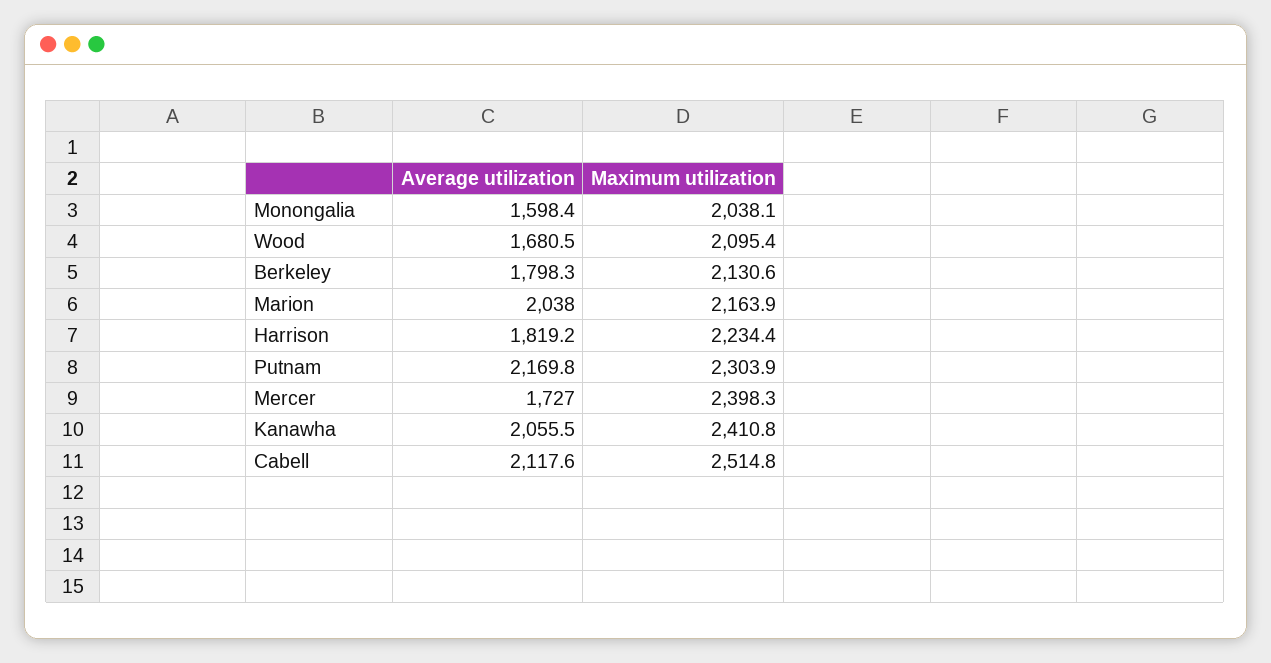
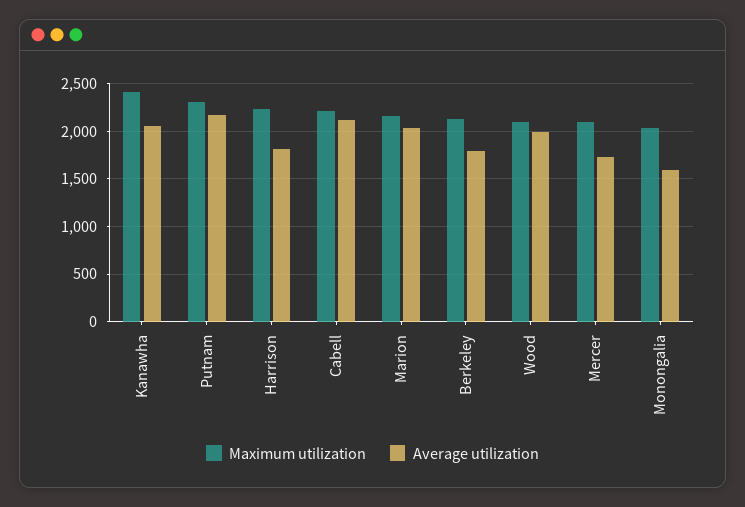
Average utilization, Wood: 1680.5 -> 2000
Maximum utilization, Mercer: 2398.3 -> 2100
Maximum utilization, Cabell: 2514.8 -> 2200

